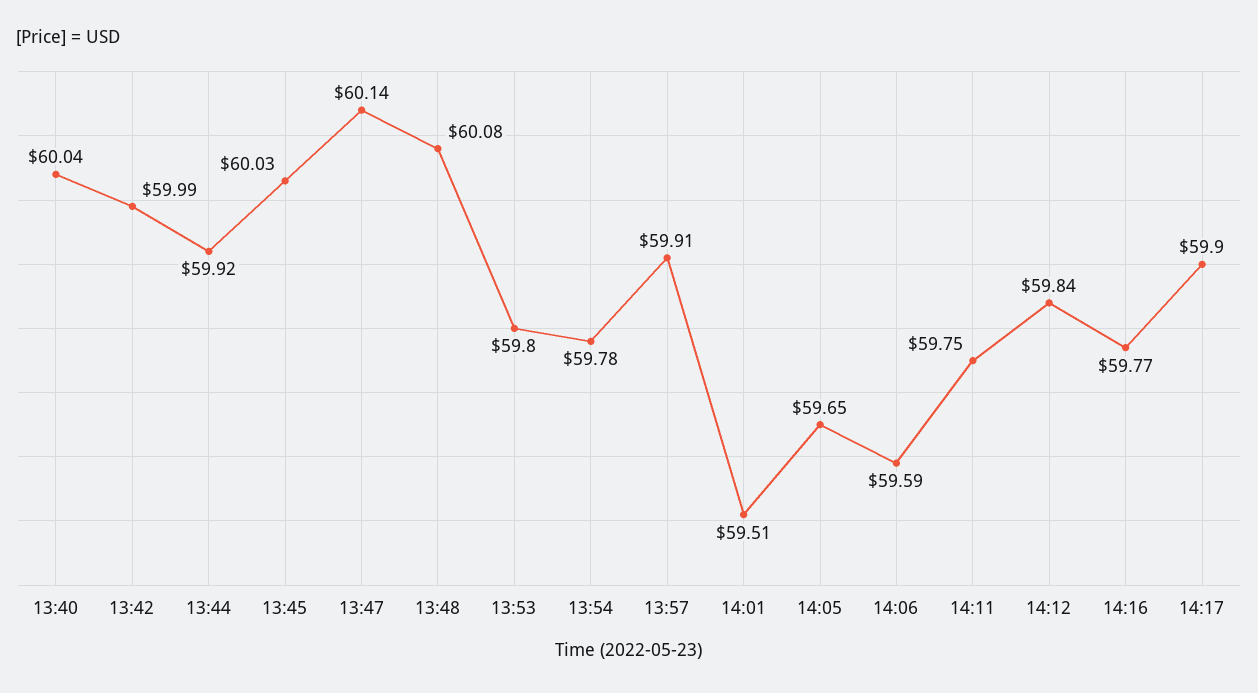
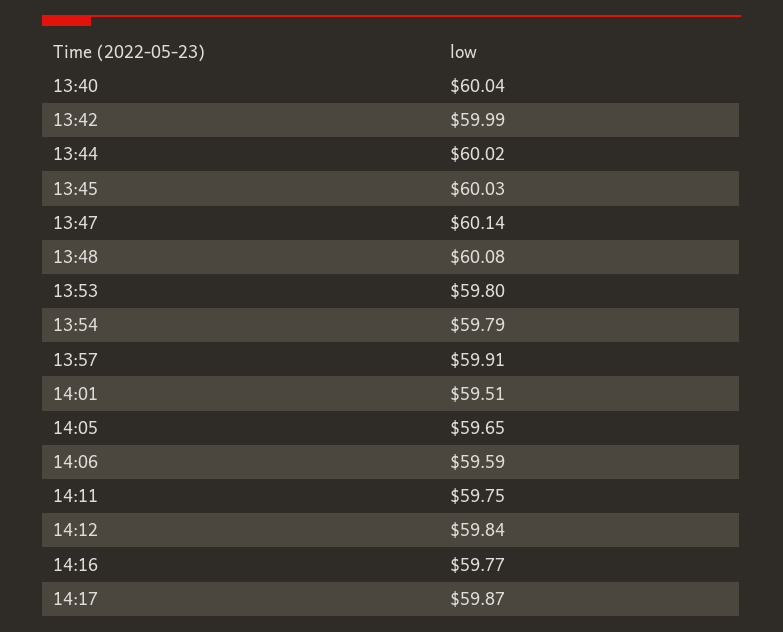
13:44: 59.92 -> 60.02
13:54: 59.78 -> 59.79
14:17: 59.9 -> 59.87

